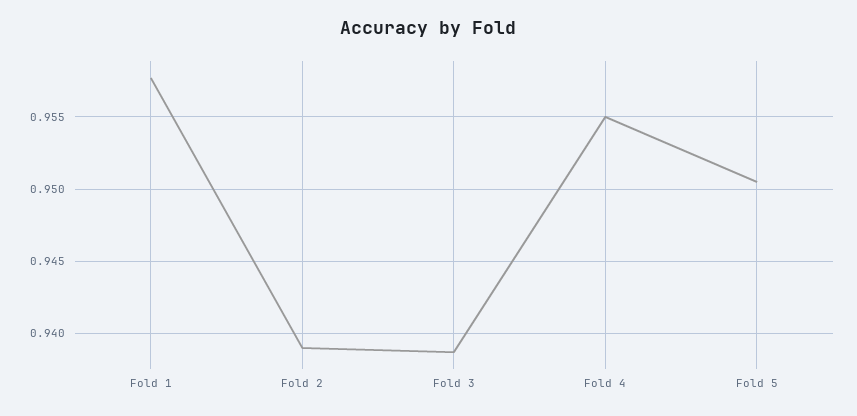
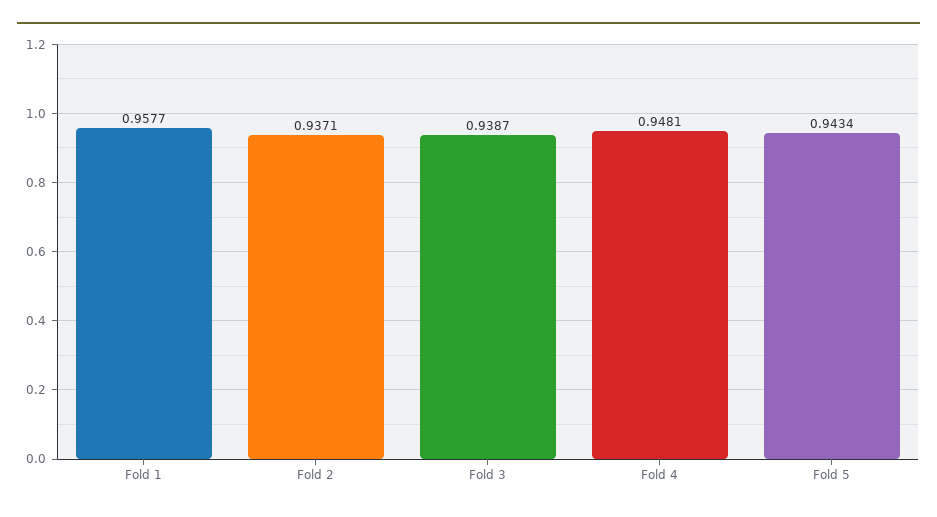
Fold 2: 0.939 -> 0.9371
Fold 4: 0.955 -> 0.9481
Fold 5: 0.9505 -> 0.9434

